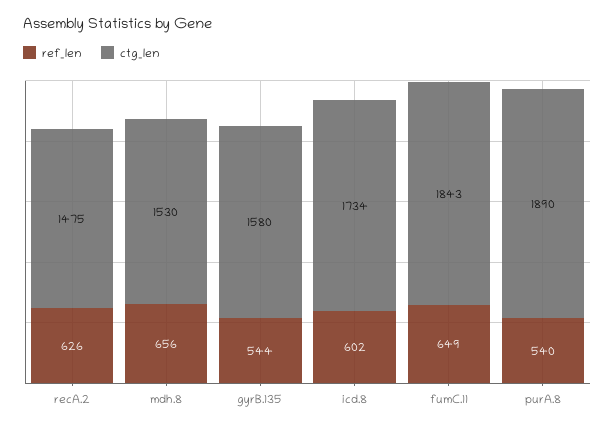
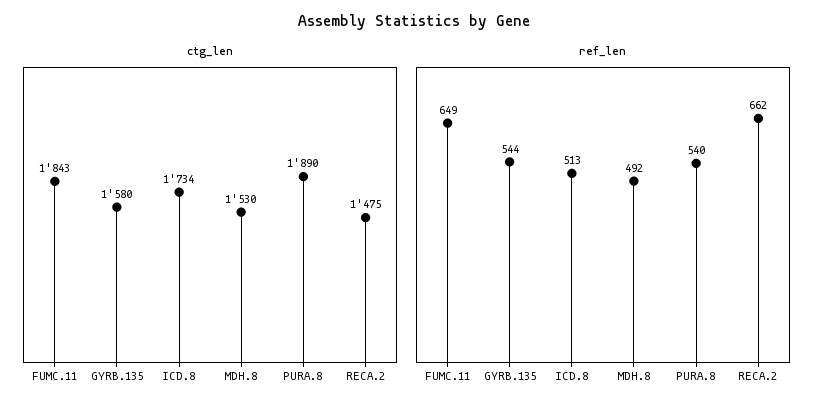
ref_len, recA.2: 626 -> 662
ref_len, mdh.8: 656 -> 492
ref_len, icd.8: 602 -> 513

